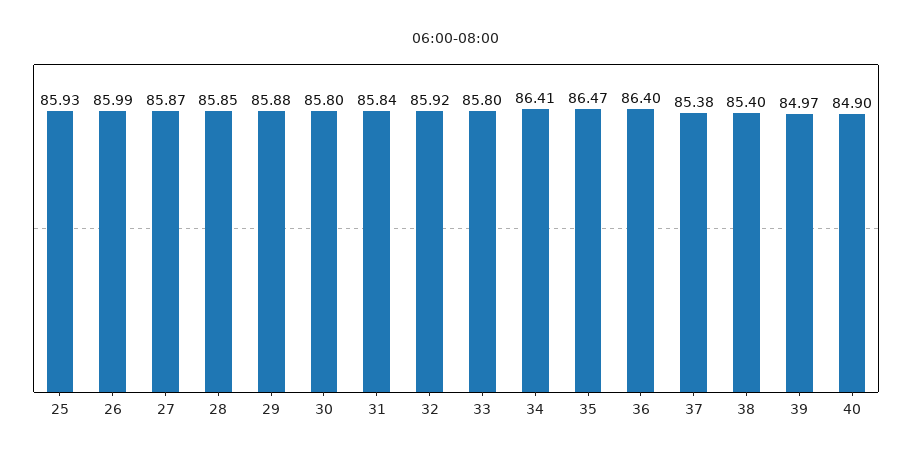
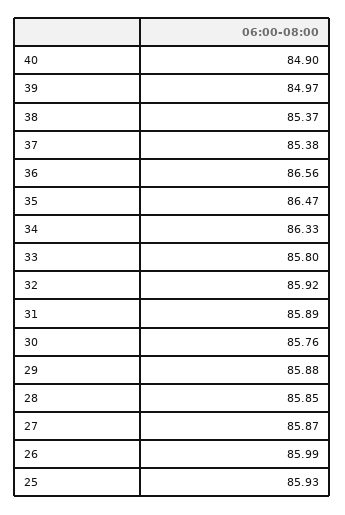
30: 85.8 -> 85.76
31: 85.84 -> 85.89
34: 86.41 -> 86.33
36: 86.4 -> 86.56
38: 85.4 -> 85.37

